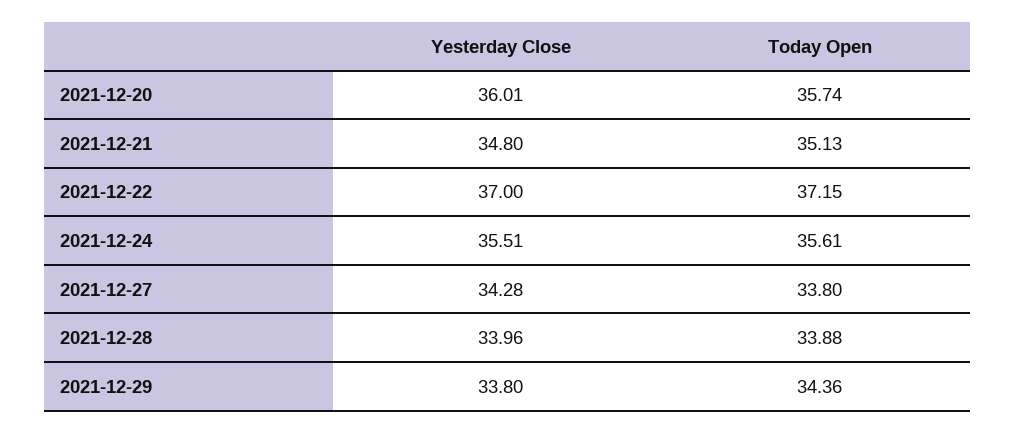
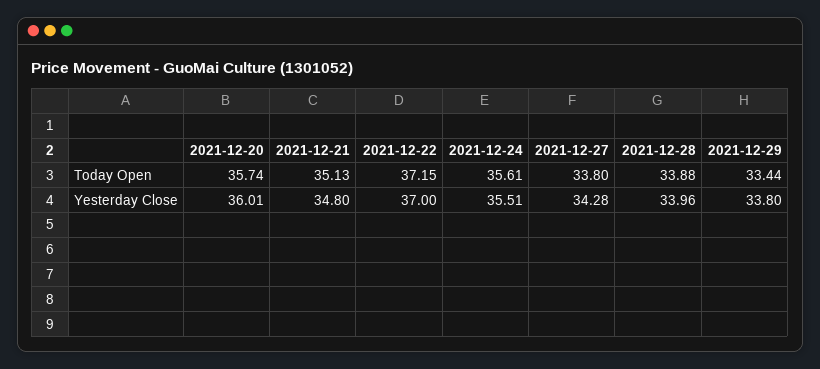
Today Open, 2021-12-29: 34.36 -> 33.44

